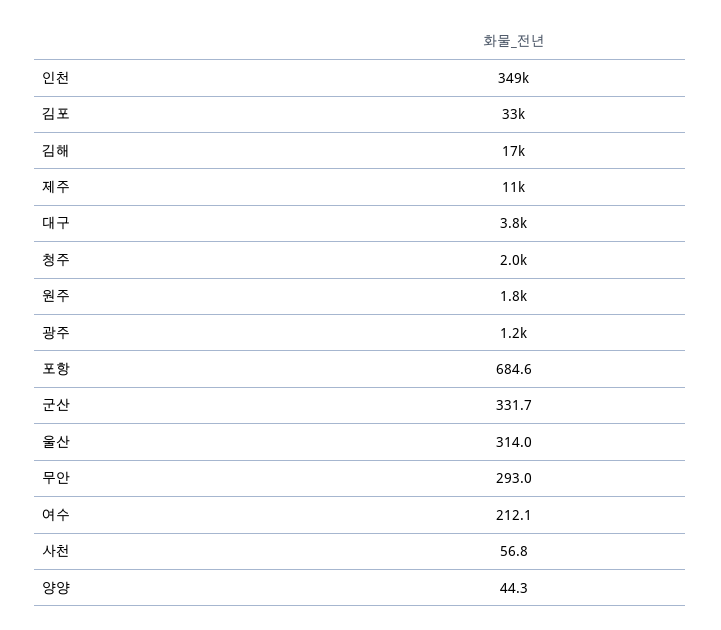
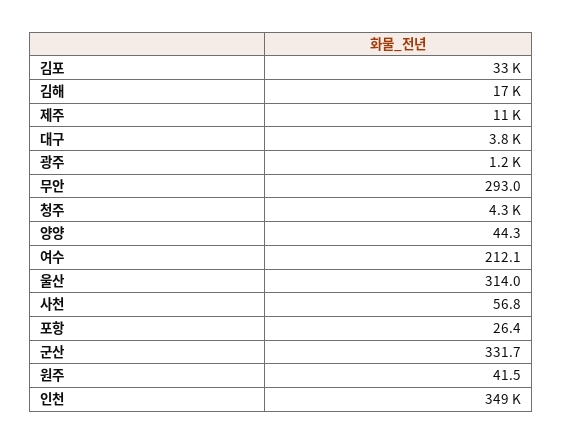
청주: 2000 -> 4300
원주: 1800 -> 41.5
포항: 684.6 -> 26.4

